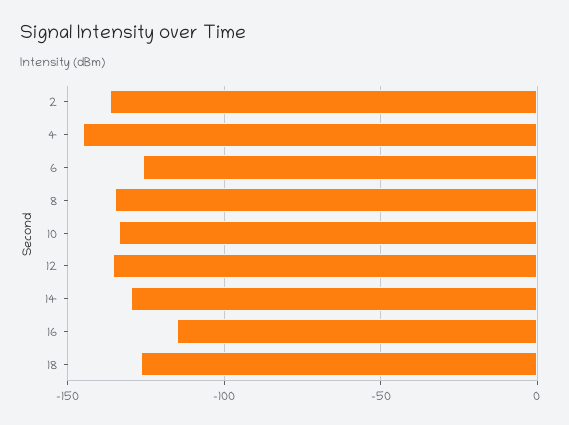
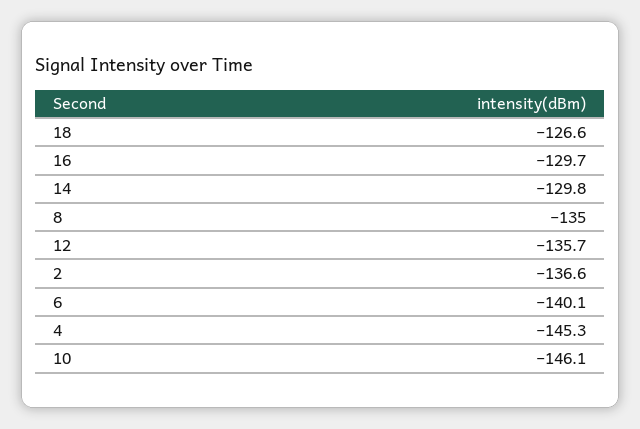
6: -125 -> -140.1
10: -135 -> -146.1
16: -115 -> -129.7

